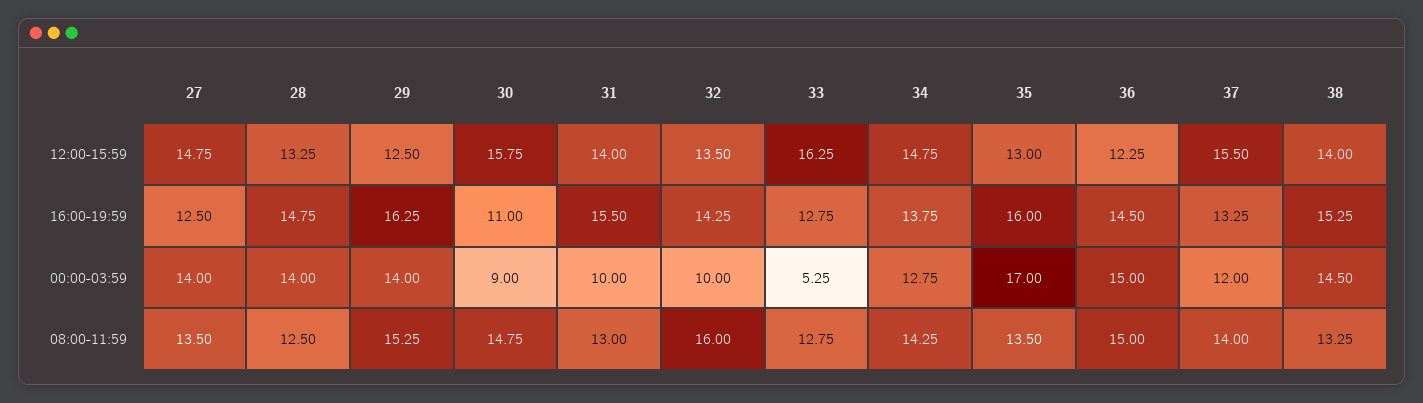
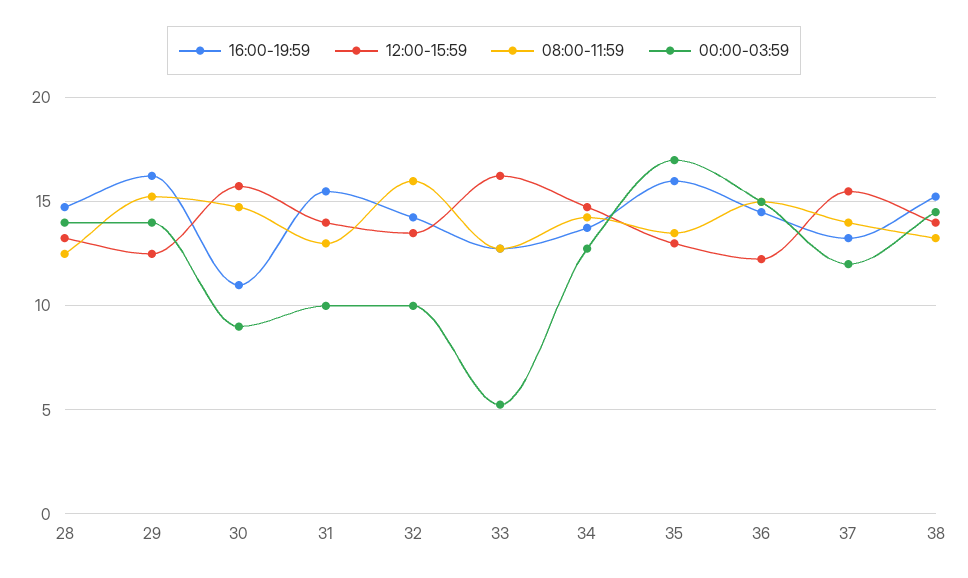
12:00-15:59, 27: 14.75 -> none
16:00-19:59, 27: 12.5 -> none
00:00-03:59, 27: 14 -> none
08:00-11:59, 27: 13.5 -> none

